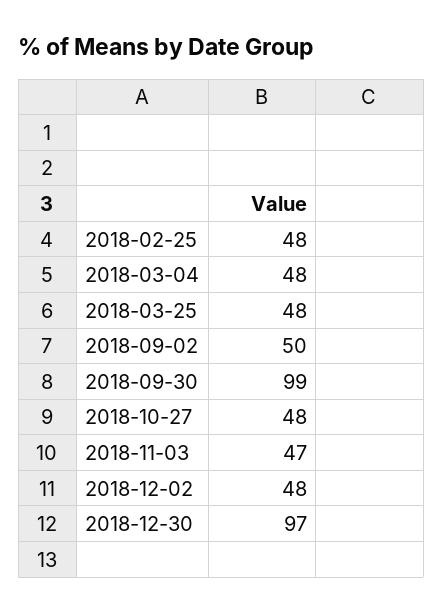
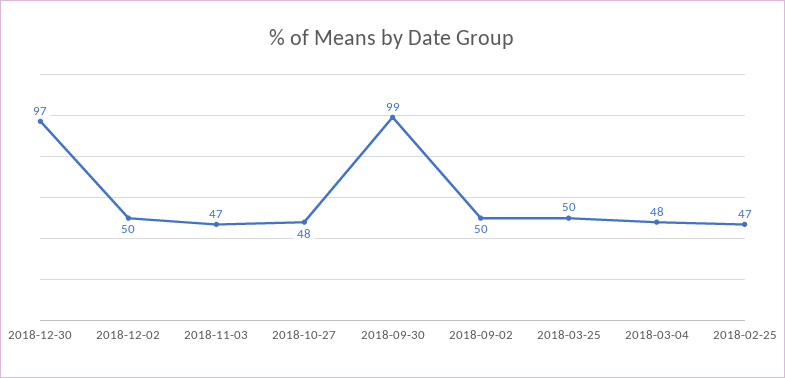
2018-02-25: 48 -> 47
2018-03-25: 48 -> 50
2018-12-02: 48 -> 50

